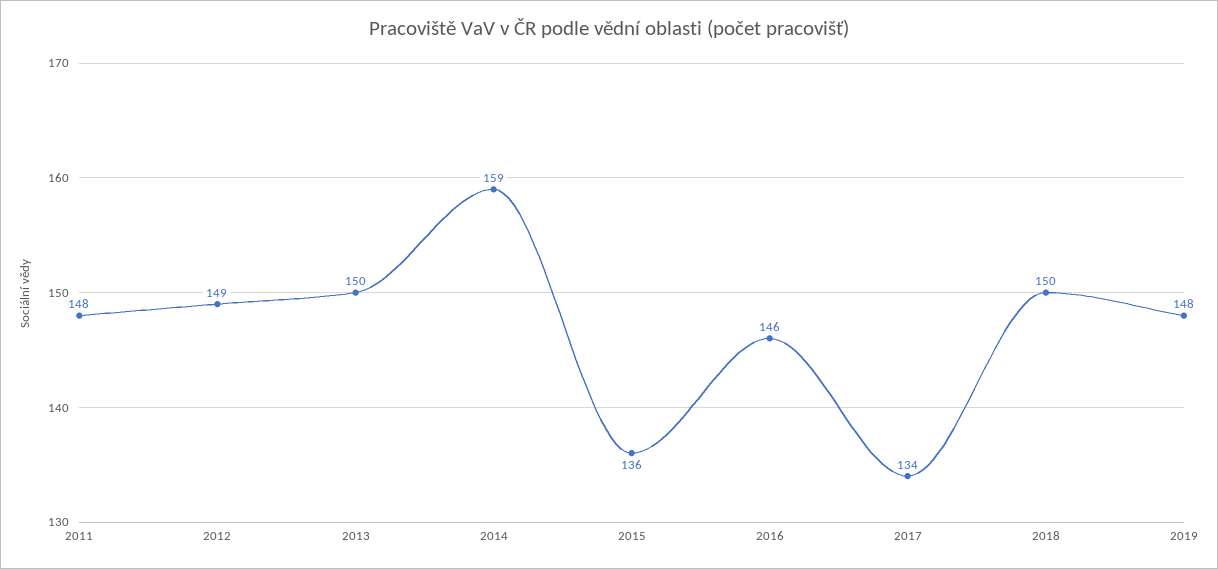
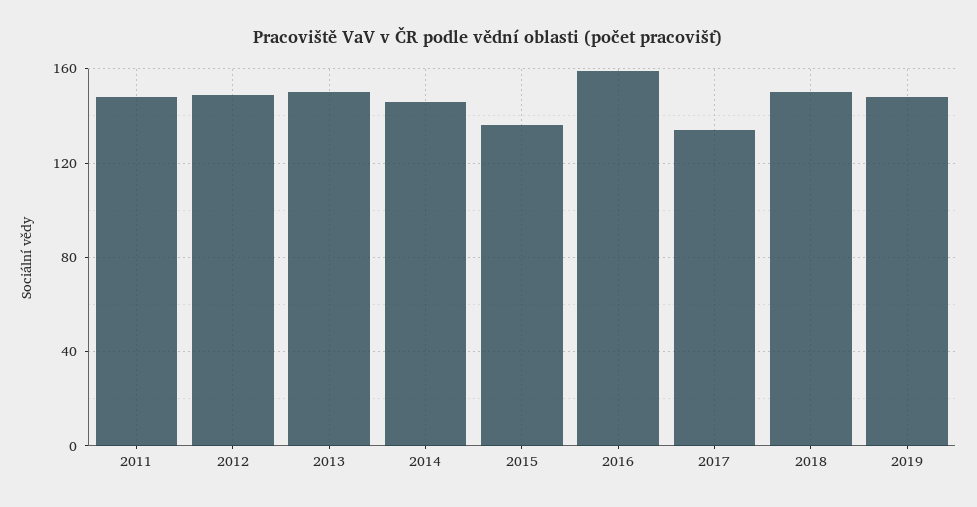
2014: 159 -> 145
2016: 146 -> 160

